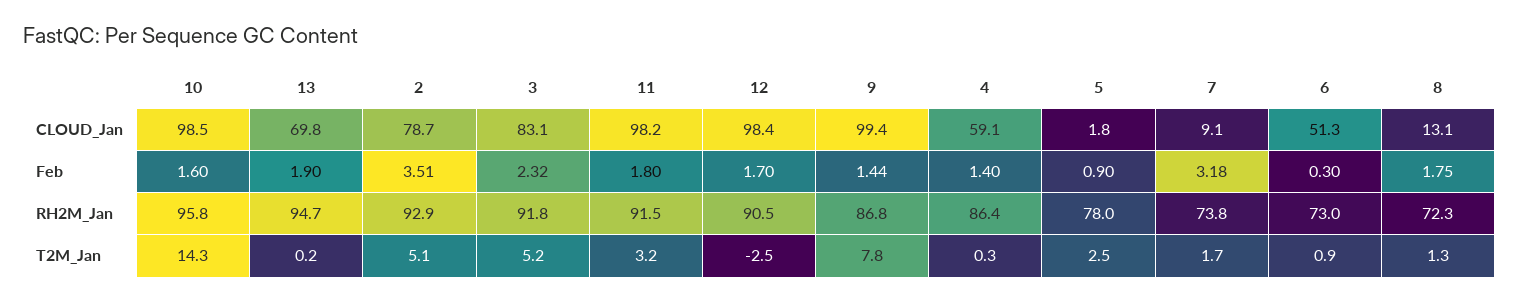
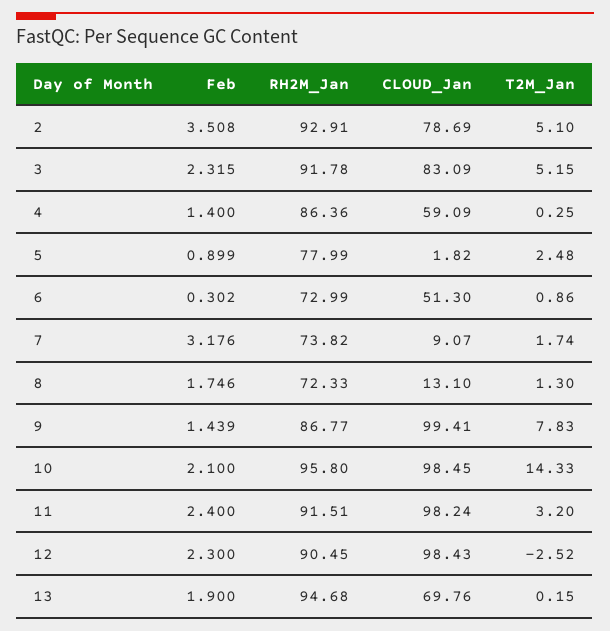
10, Feb: 1.6 -> 2.1
11, Feb: 1.8 -> 2.4
12, Feb: 1.7 -> 2.3

